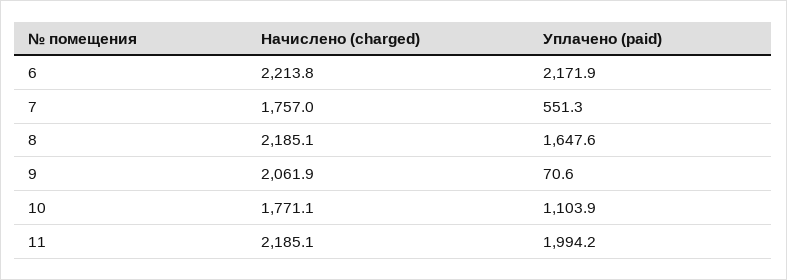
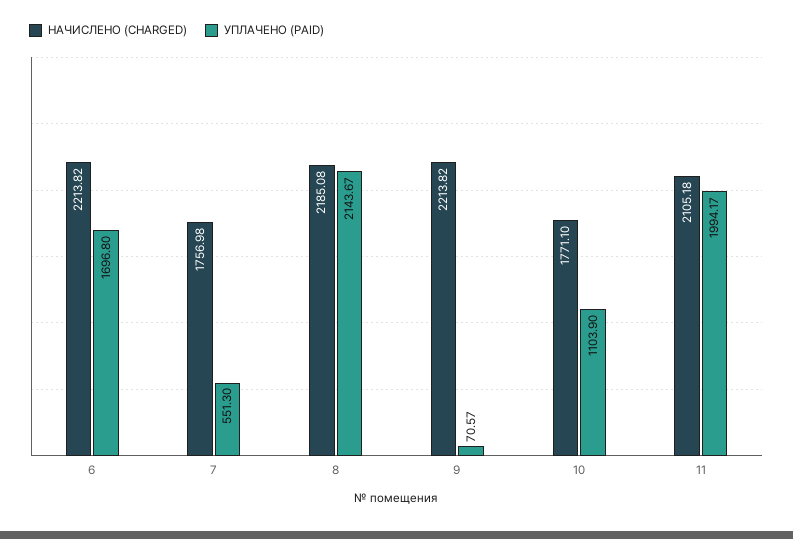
Уплачено (paid), 6: 2171.9 -> 1696.8
Уплачено (paid), 8: 1647.6 -> 2143.67
Начислено (charged), 9: 2061.9 -> 2213.82
Начислено (charged), 11: 2185.1 -> 2105.18

